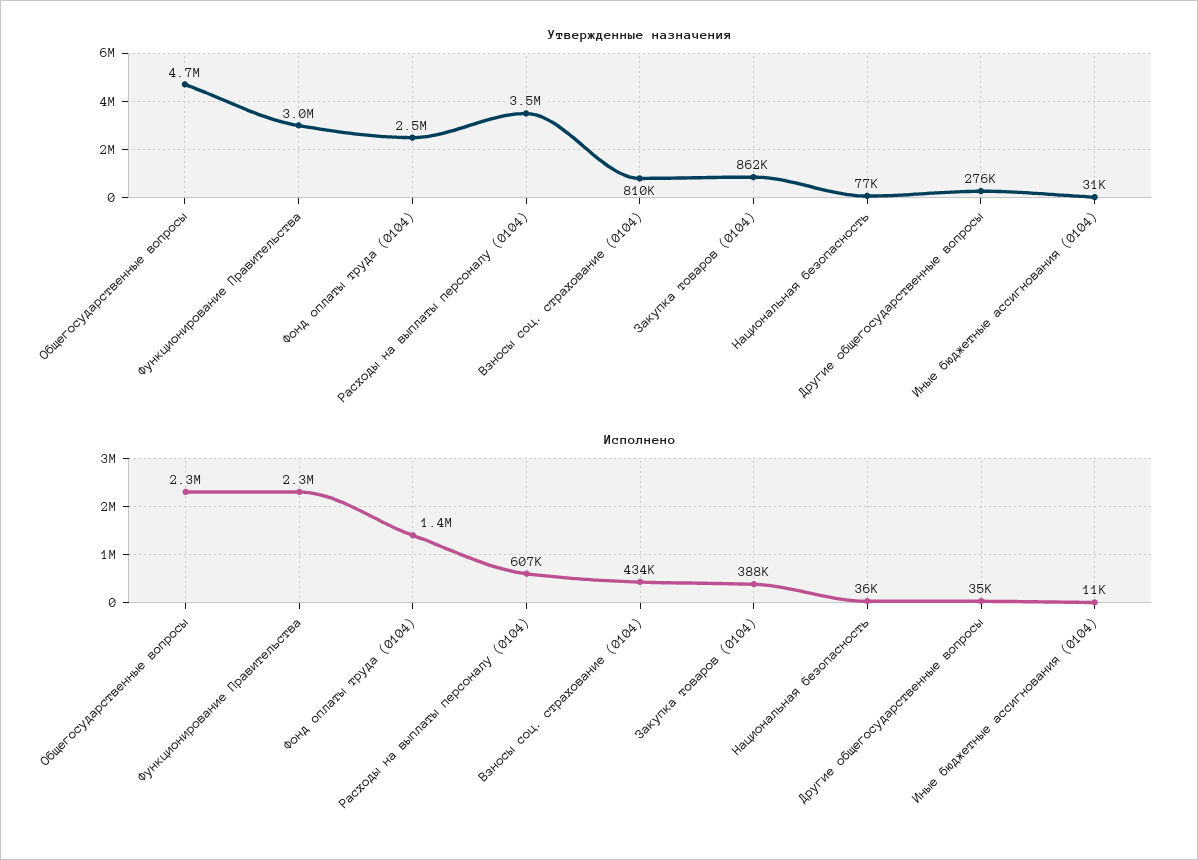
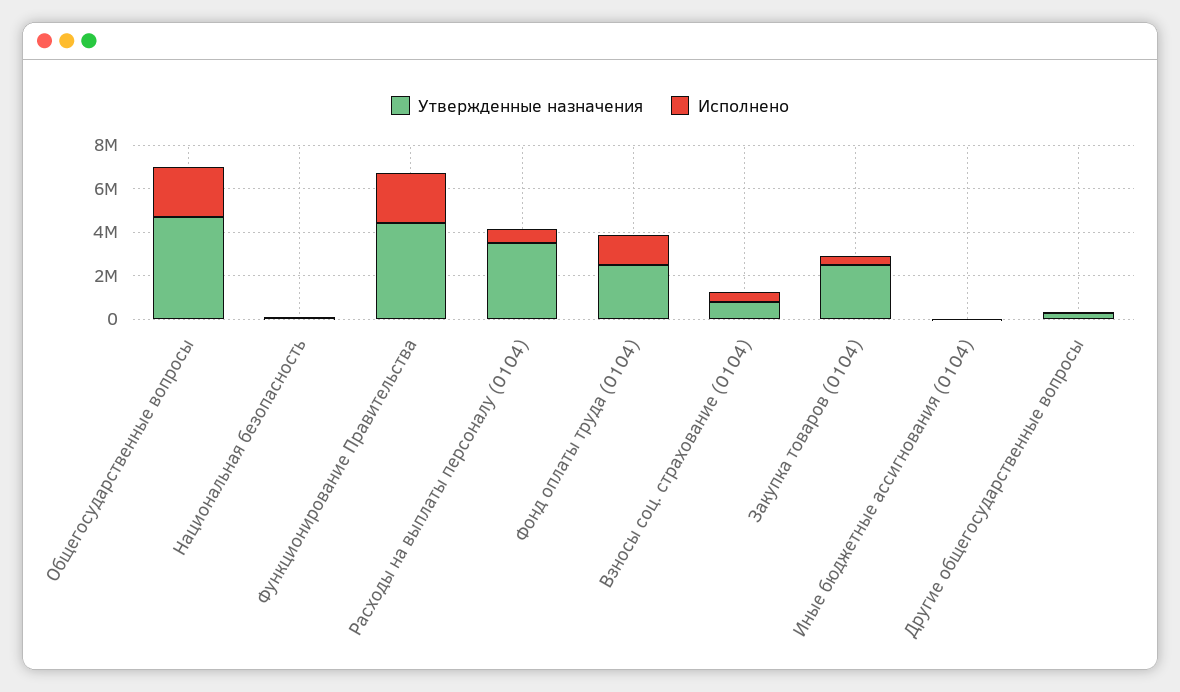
Утвержденные назначения, Функционирование Правительства: 3000000 -> 4500000
Утвержденные назначения, Закупка товаров (0104): 862000 -> 2500000

